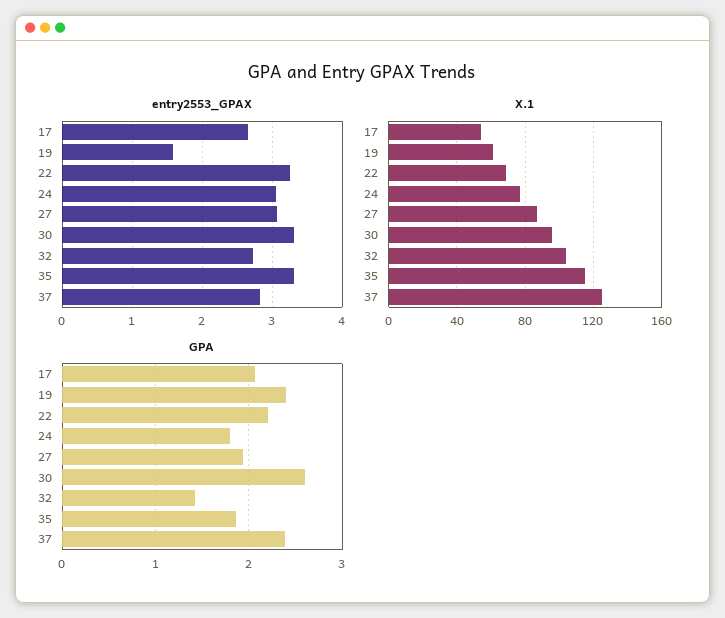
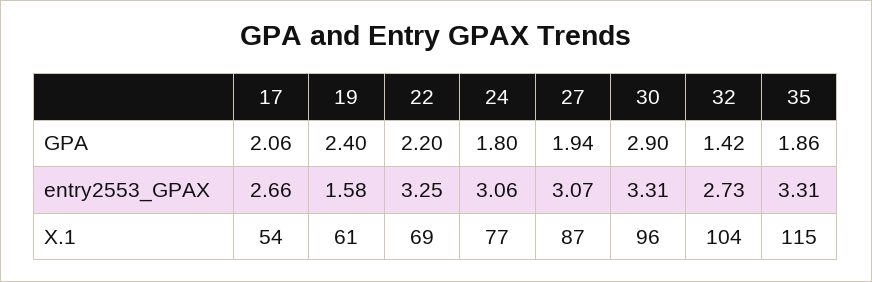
entry2553_GPAX, 37: 2.8 -> none
X.1, 37: 125 -> none
GPA, 30: 2.6 -> 2.9
GPA, 37: 2.4 -> none

